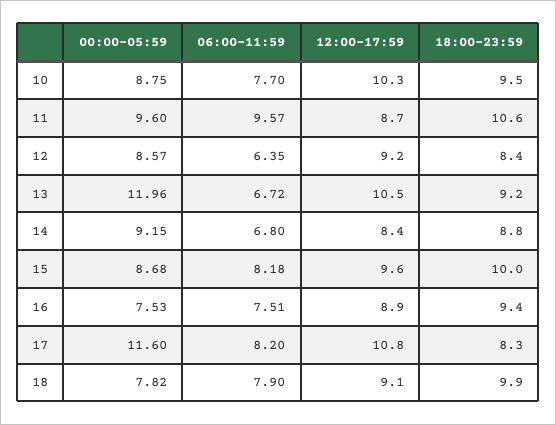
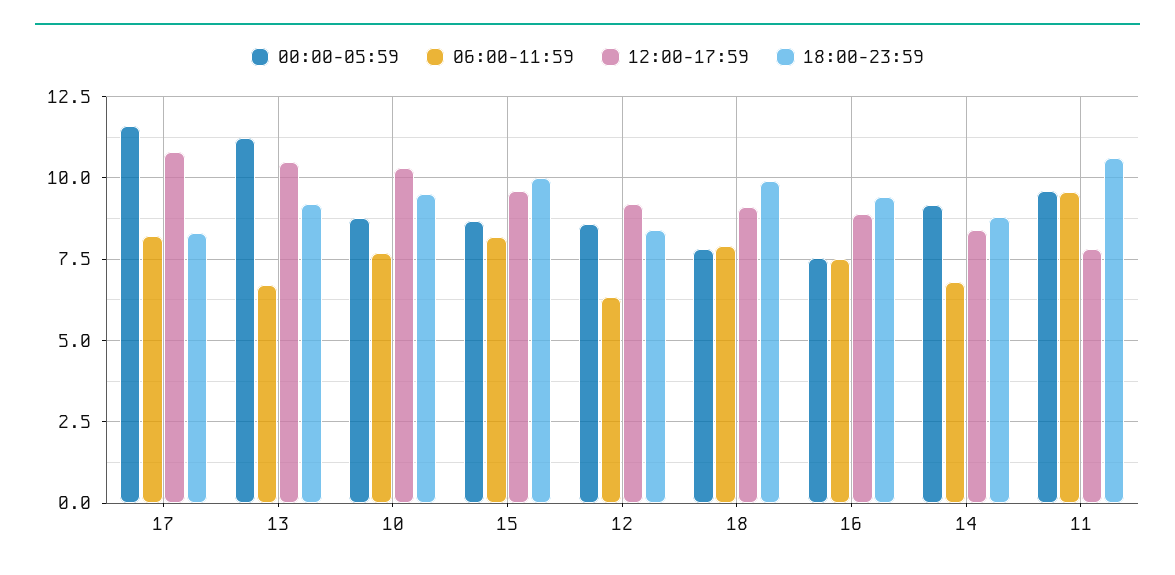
12:00-17:59, 11: 8.7 -> 7.75
00:00-05:59, 13: 11.96 -> 11.25

